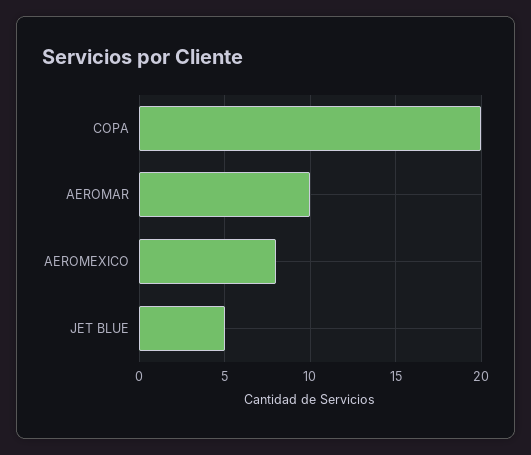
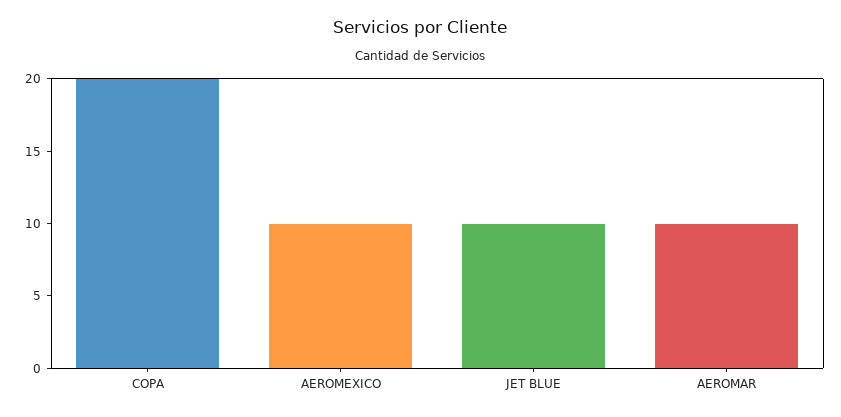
AEROMEXICO: 8 -> 10
JET BLUE: 5 -> 10

